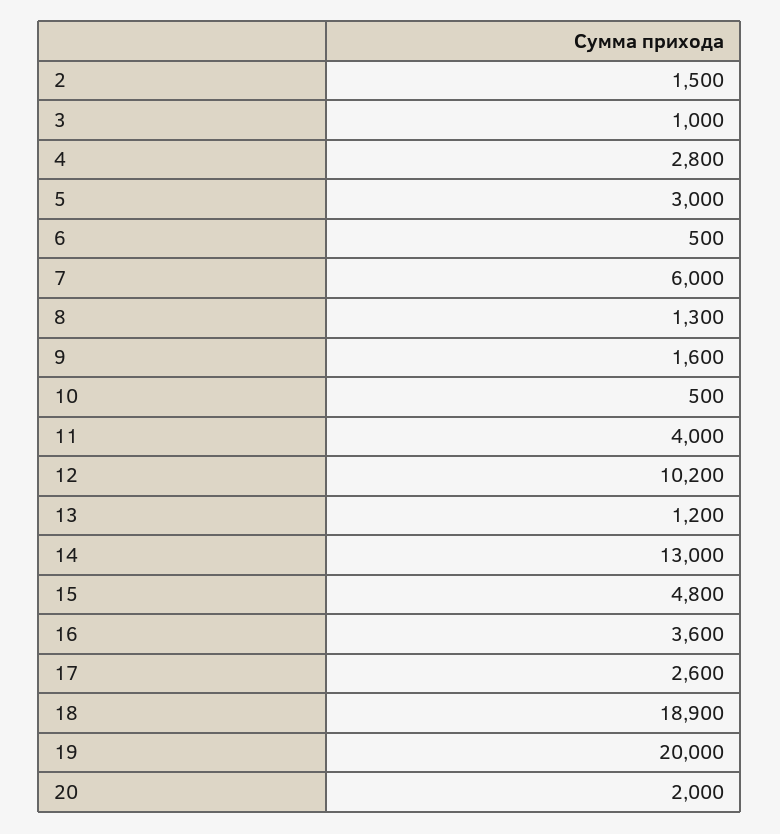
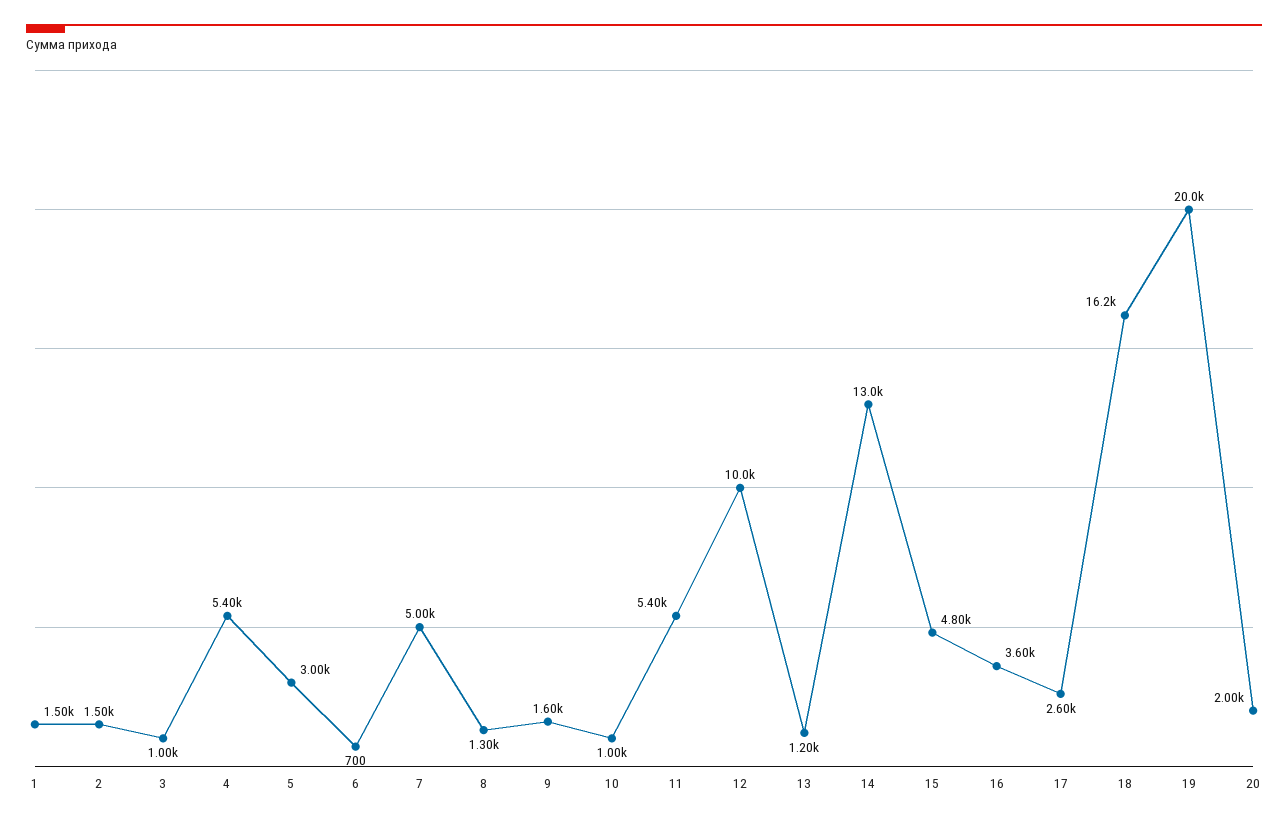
4: 2800 -> 5400
6: 500 -> 700
7: 6000 -> 5000
10: 500 -> 1000
11: 4000 -> 5400
12: 10200 -> 10000
18: 18900 -> 16200
1: none -> 1500

